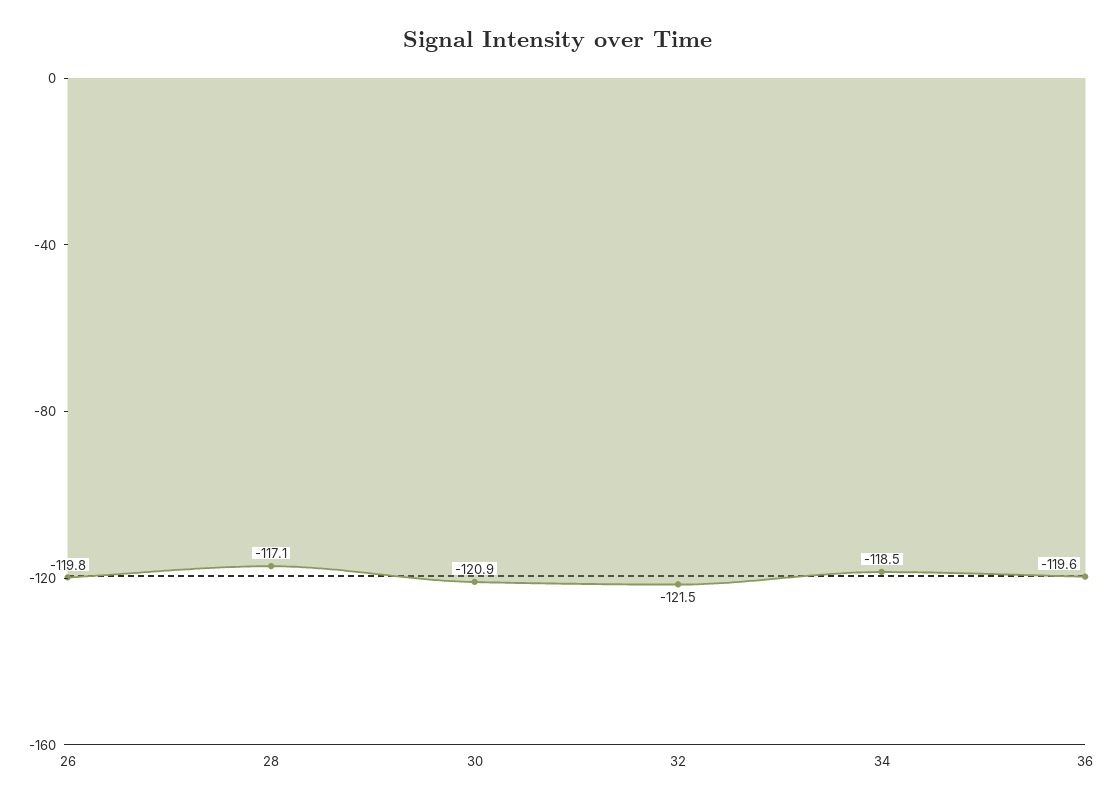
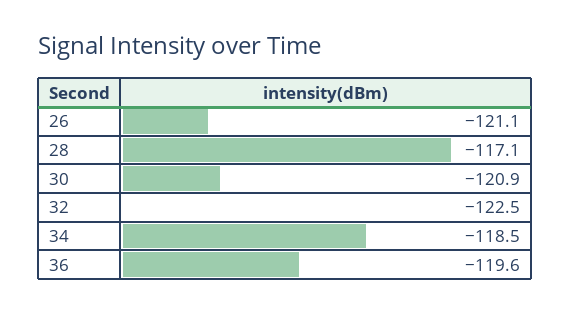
26: -119.8 -> -121.1
32: -121.5 -> -122.5

